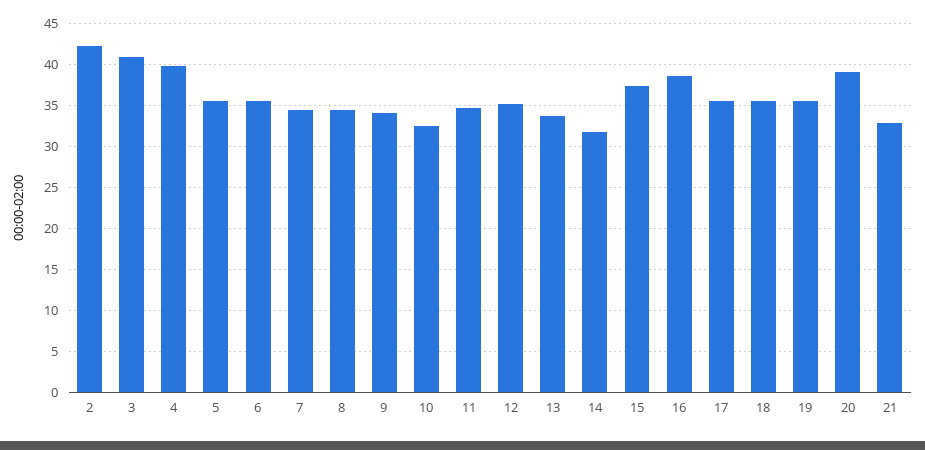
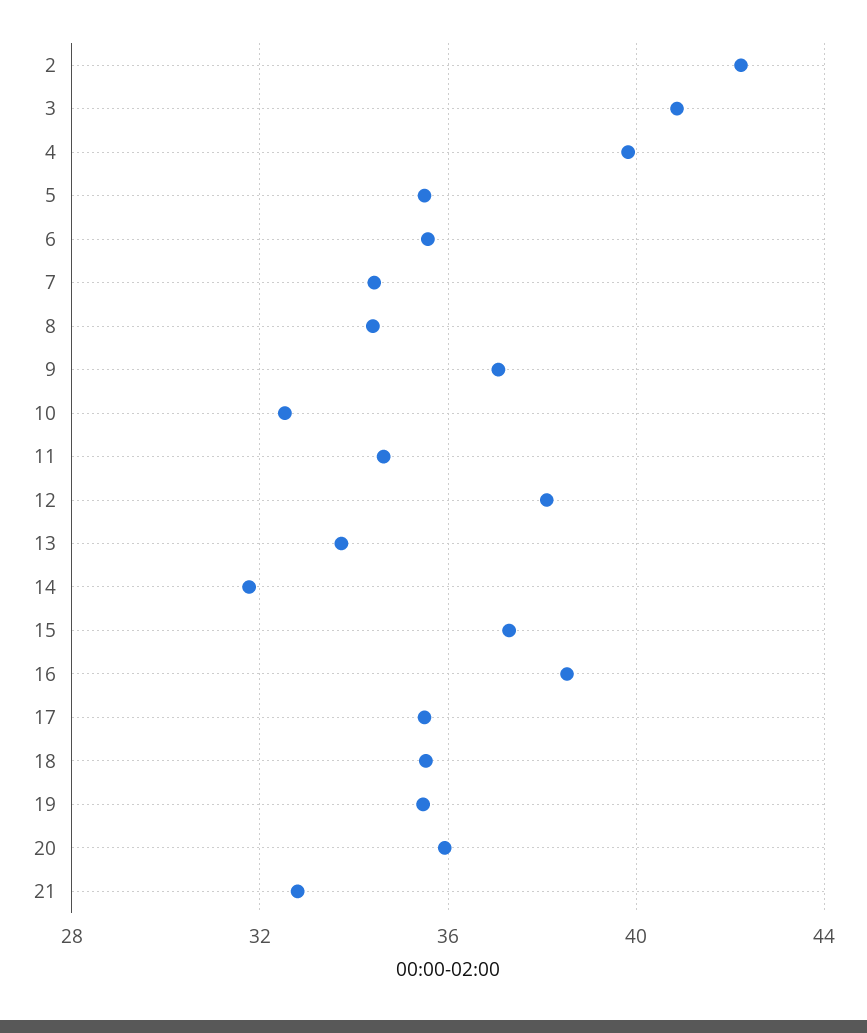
9: 34 -> 37
12: 35 -> 38
20: 39 -> 36

